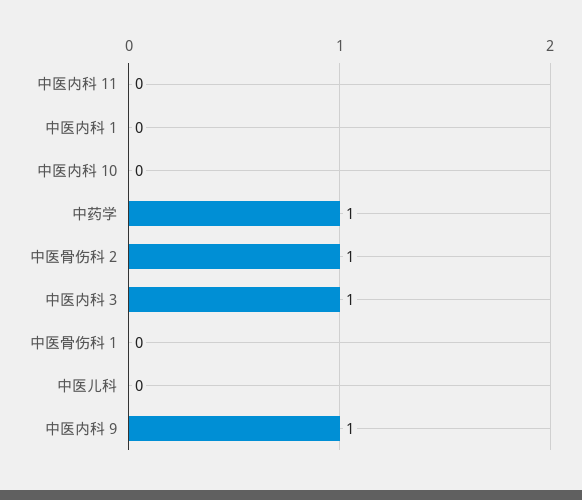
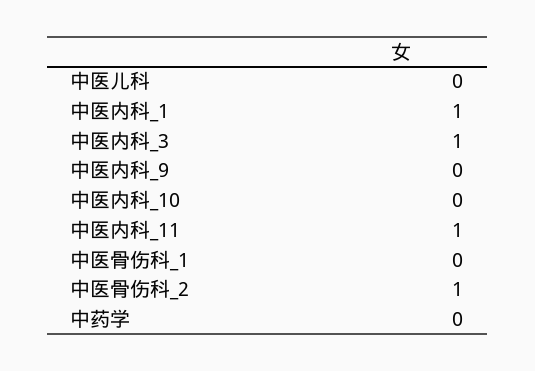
中医内科 11: 0 -> 1
中医内科 1: 0 -> 1
中药学: 1 -> 0
中医内科 9: 1 -> 0

